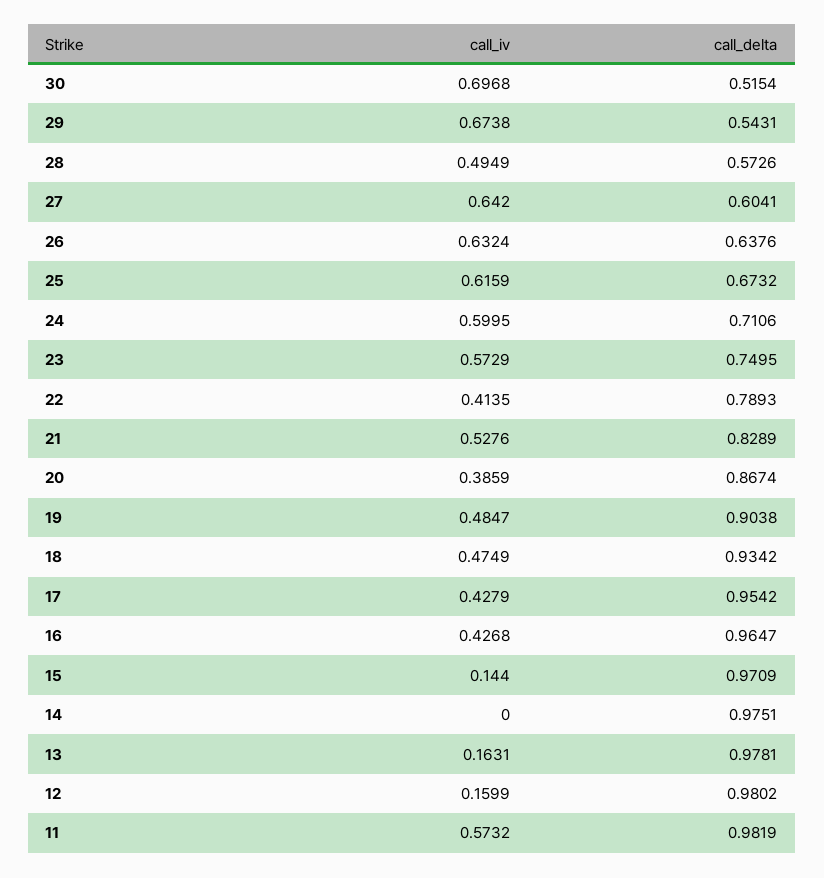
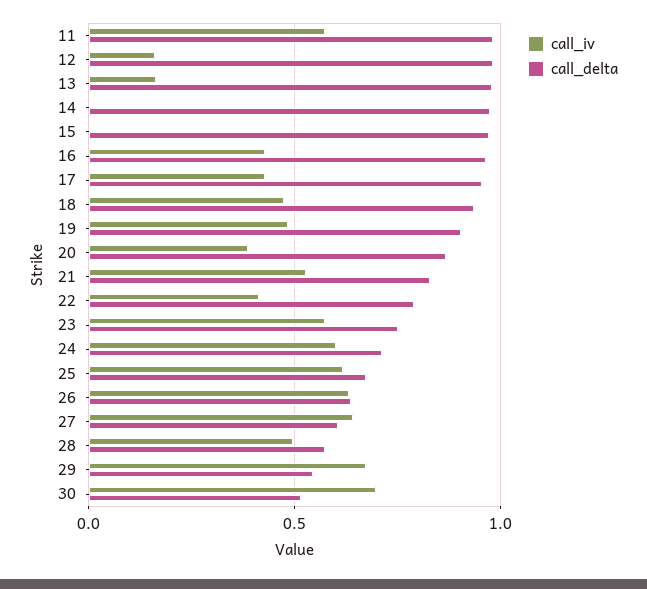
call_iv, 15: 0.144 -> 0

